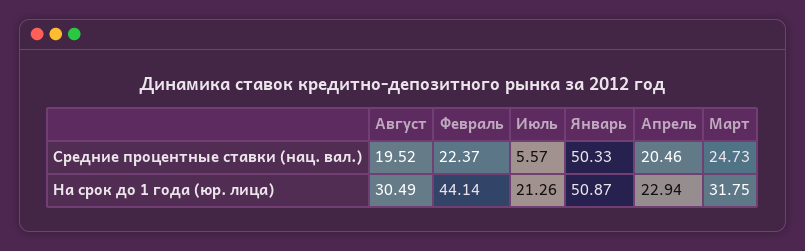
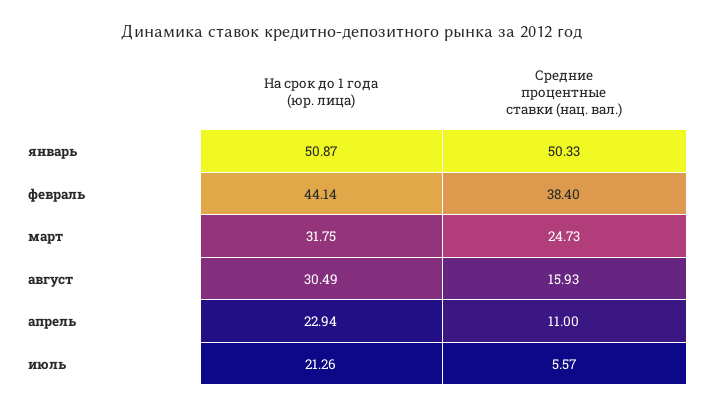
Август, Средние процентные ставки (нац. вал.): 19.52 -> 15.93
Февраль, Средние процентные ставки (нац. вал.): 22.37 -> 38.4
Апрель, Средние процентные ставки (нац. вал.): 20.46 -> 11

